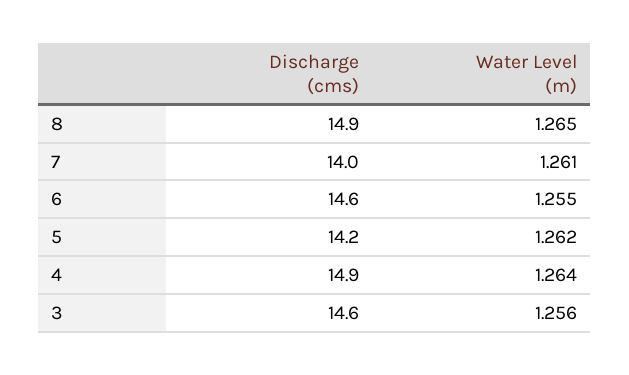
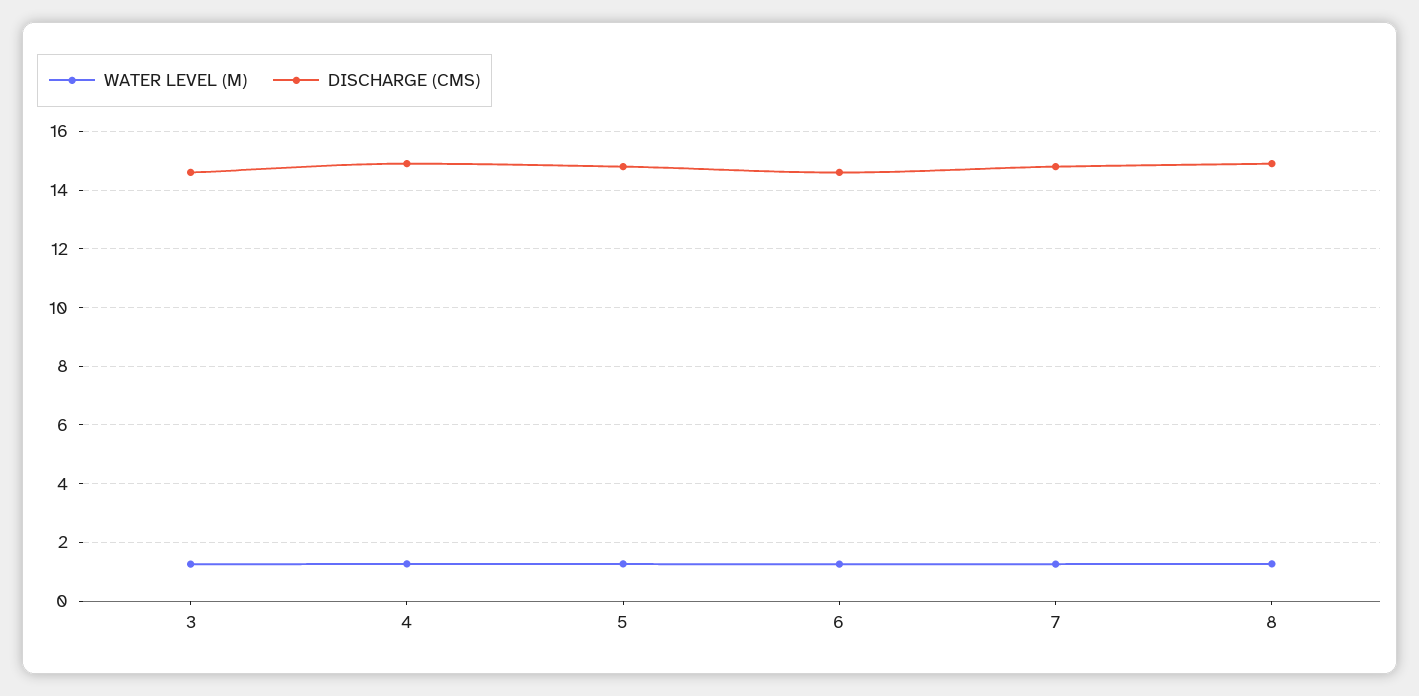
Discharge (cms), 7: 14 -> 14.75
Discharge (cms), 5: 14.2 -> 14.75

